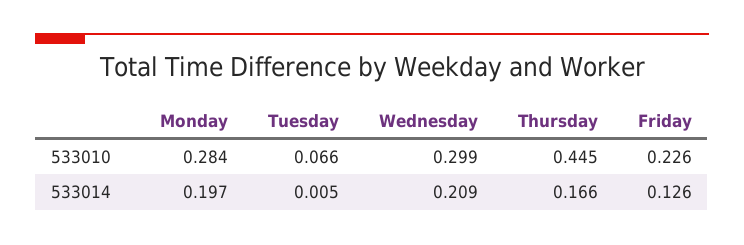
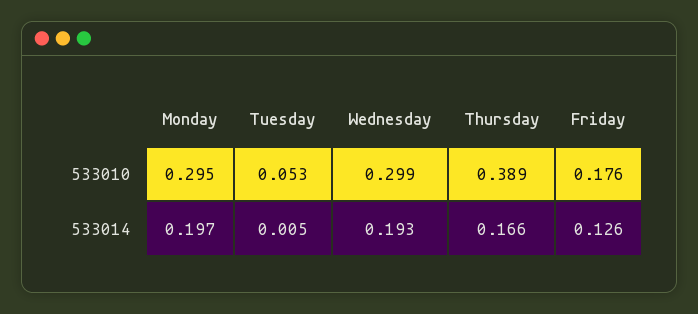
Monday, 533010: 0.284 -> 0.295
Tuesday, 533010: 0.066 -> 0.053
Thursday, 533010: 0.445 -> 0.389
Friday, 533010: 0.226 -> 0.176
Wednesday, 533014: 0.209 -> 0.193

